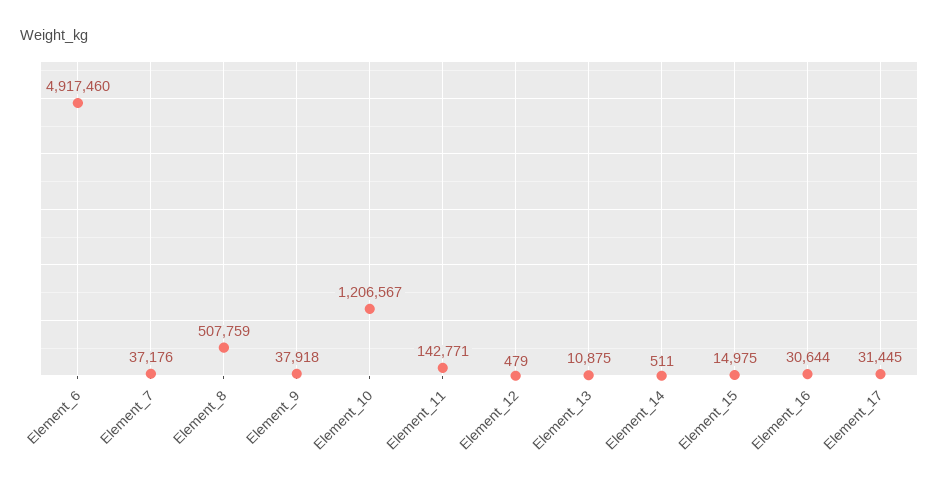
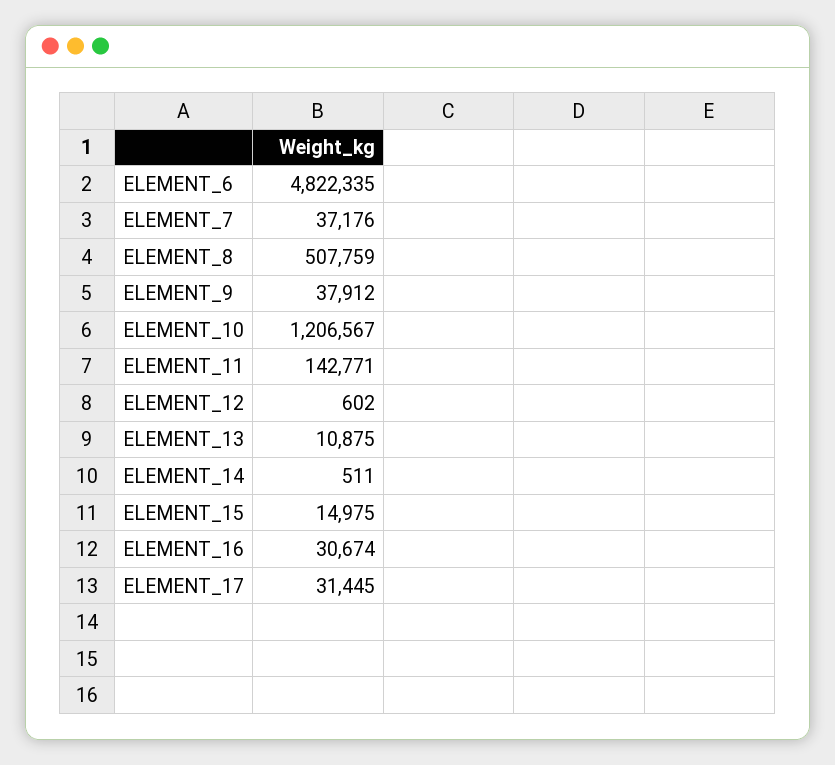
Element_6: 4917460 -> 4822335
Element_9: 37918 -> 37912
Element_12: 479 -> 602
Element_16: 30644 -> 30674

